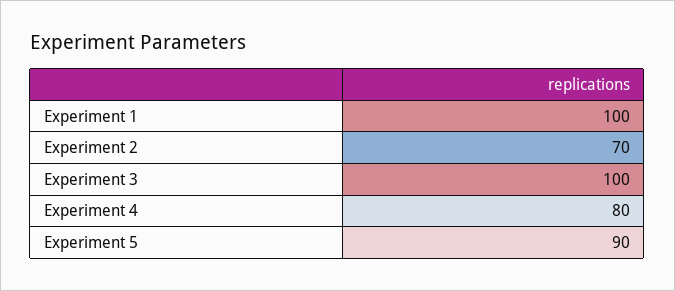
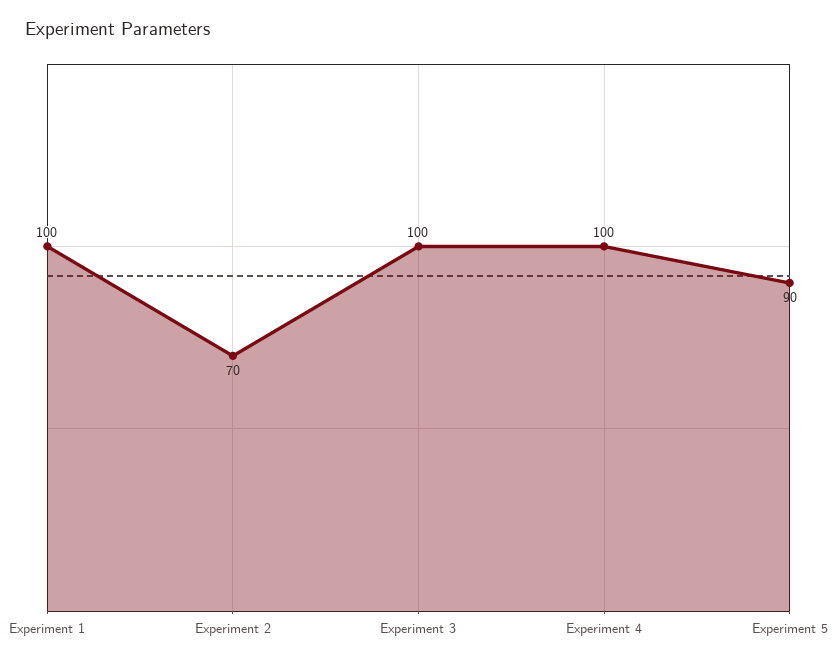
Experiment 4: 80 -> 100

